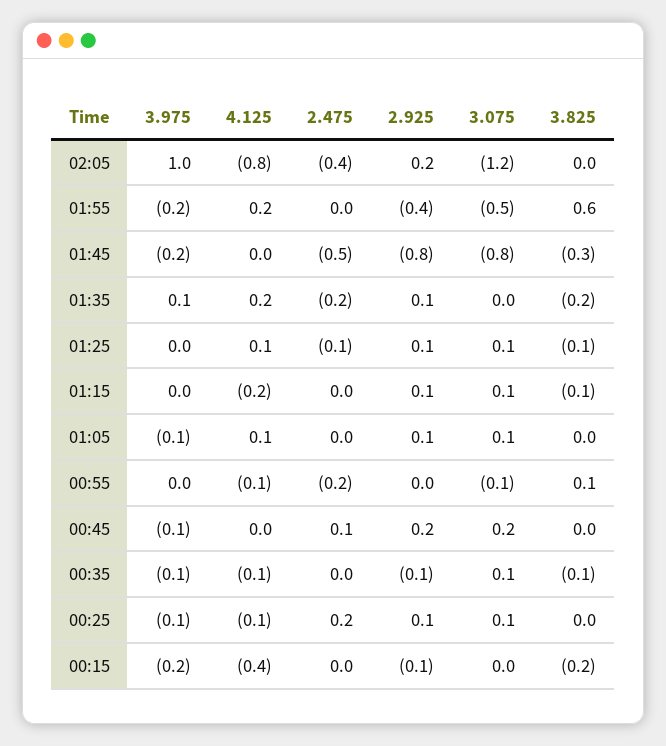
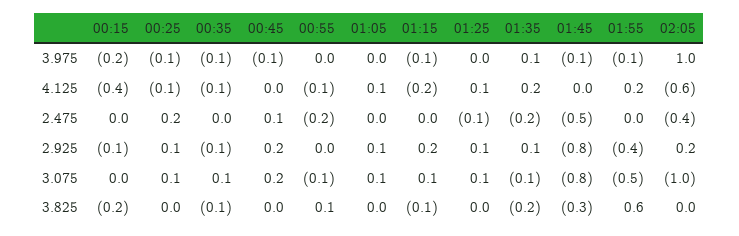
4.125, 02:05: -0.8 -> -0.6
3.075, 02:05: -1.2 -> -1
3.975, 01:55: -0.2 -> -0.1
3.975, 01:45: -0.2 -> -0.1
3.075, 01:35: 0 -> -0.1
3.825, 01:25: -0.1 -> 0
3.975, 01:15: 0 -> -0.1
2.925, 01:15: 0.1 -> 0.2
3.975, 01:05: -0.1 -> 0

